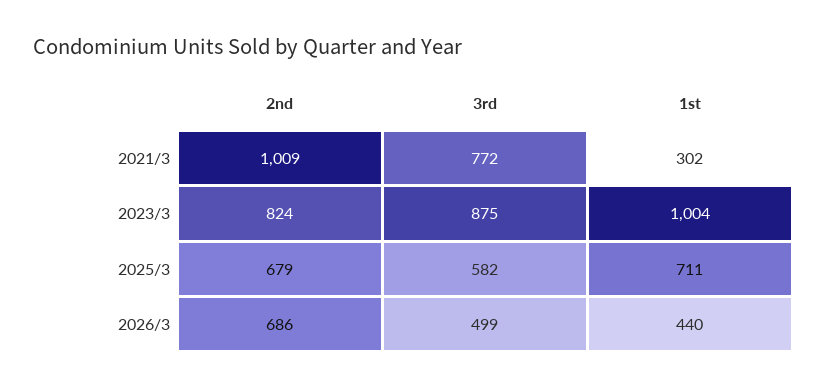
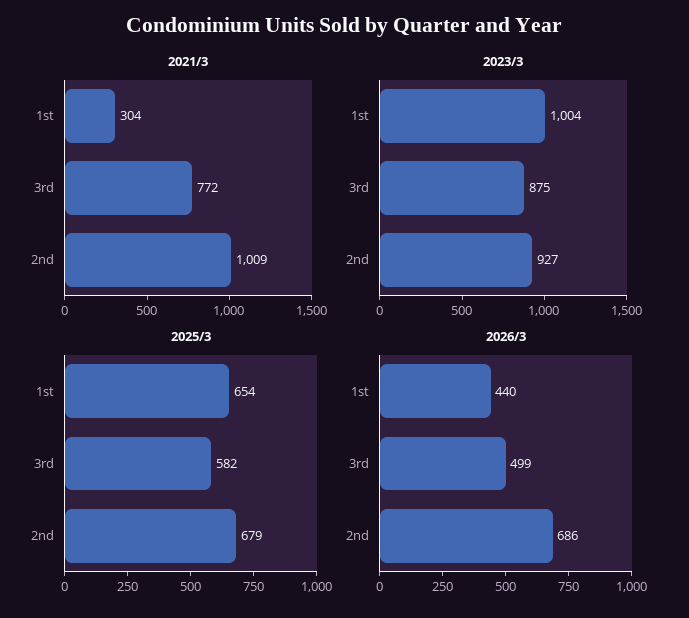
2021/3, 1st: 302 -> 304
2023/3, 2nd: 824 -> 927
2025/3, 1st: 711 -> 654

